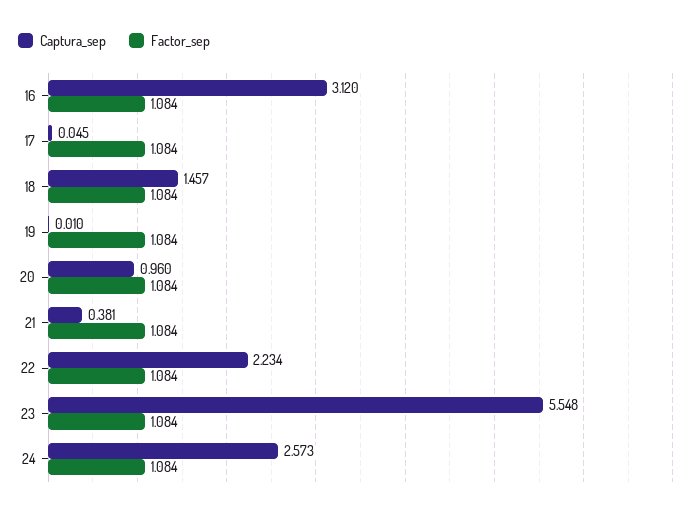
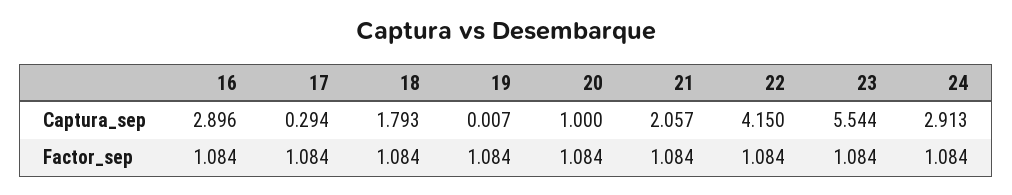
Captura_sep, 16: 3.12 -> 2.896
Captura_sep, 17: 0.045 -> 0.294
Captura_sep, 18: 1.457 -> 1.793
Captura_sep, 19: 0.01 -> 0.007
Captura_sep, 20: 0.96 -> 1
Captura_sep, 21: 0.381 -> 2.057
Captura_sep, 22: 2.234 -> 4.15
Captura_sep, 23: 5.548 -> 5.544
Captura_sep, 24: 2.573 -> 2.913

